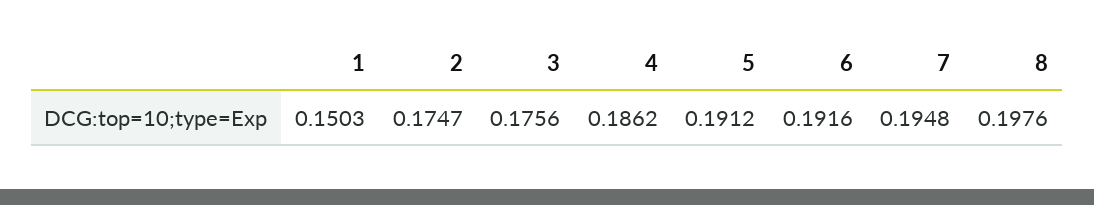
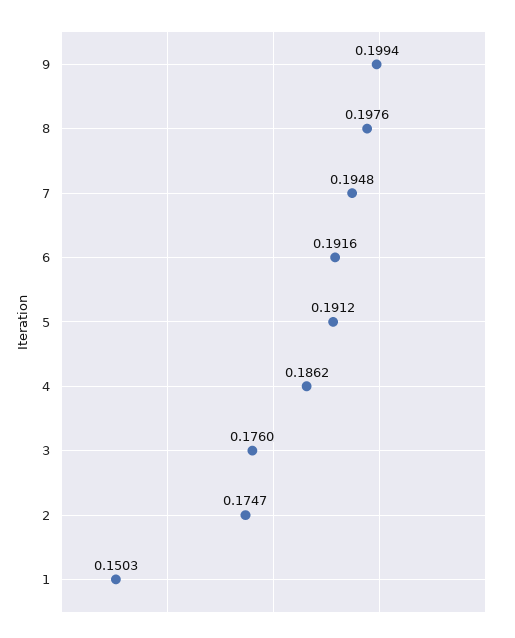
3: 0.1756 -> 0.176
9: none -> 0.1994

